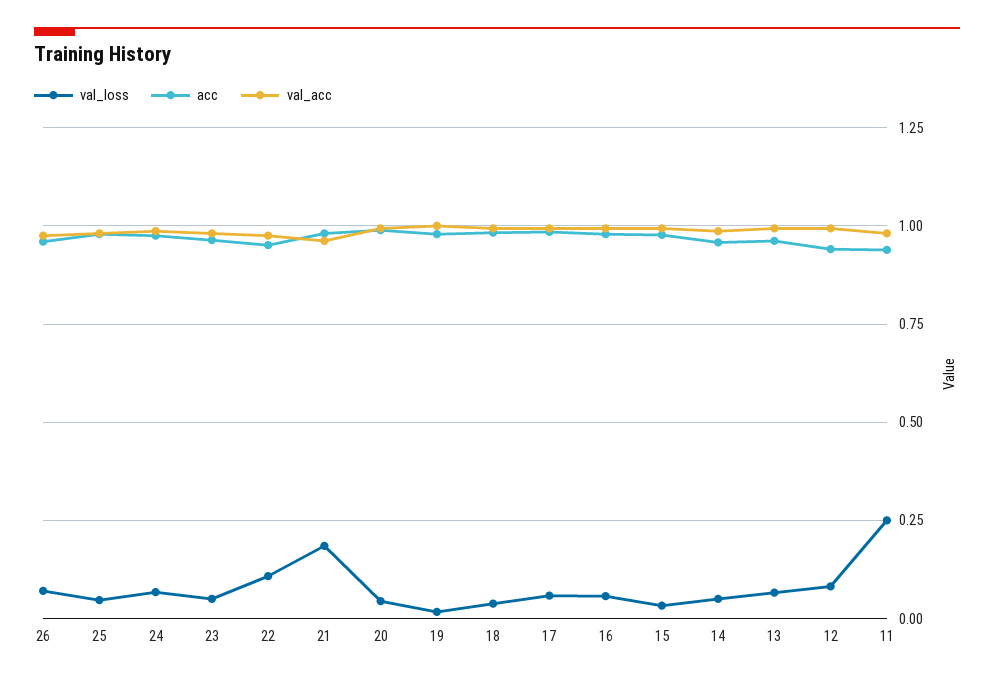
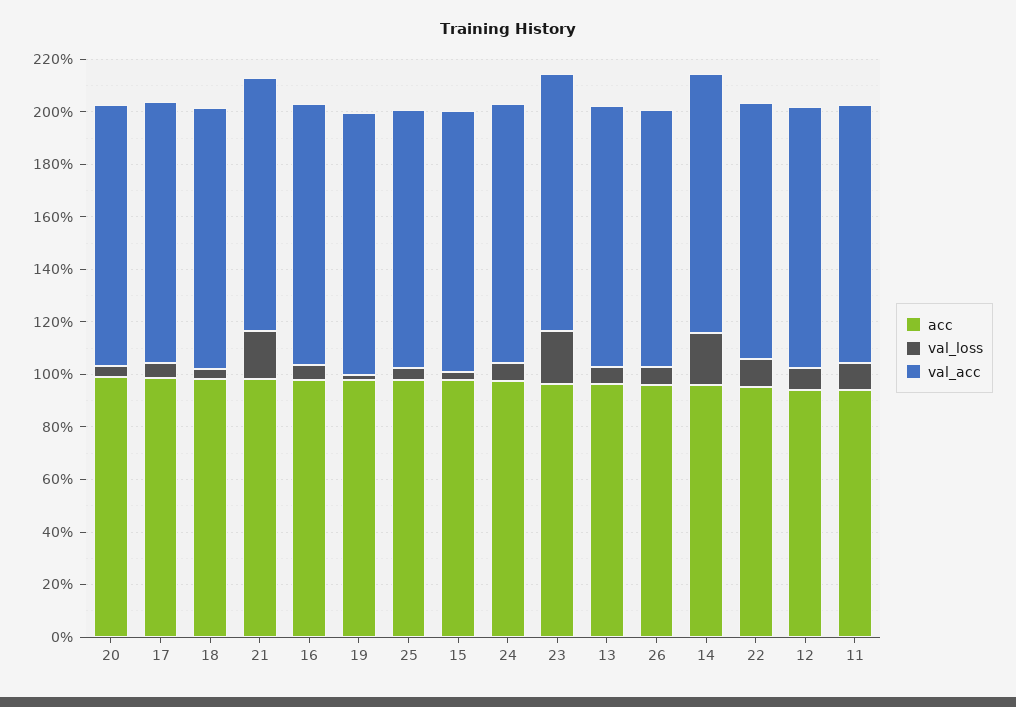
val_loss, 23: 0.05 -> 0.2
val_loss, 14: 0.05 -> 0.2
val_loss, 11: 0.25 -> 0.1

